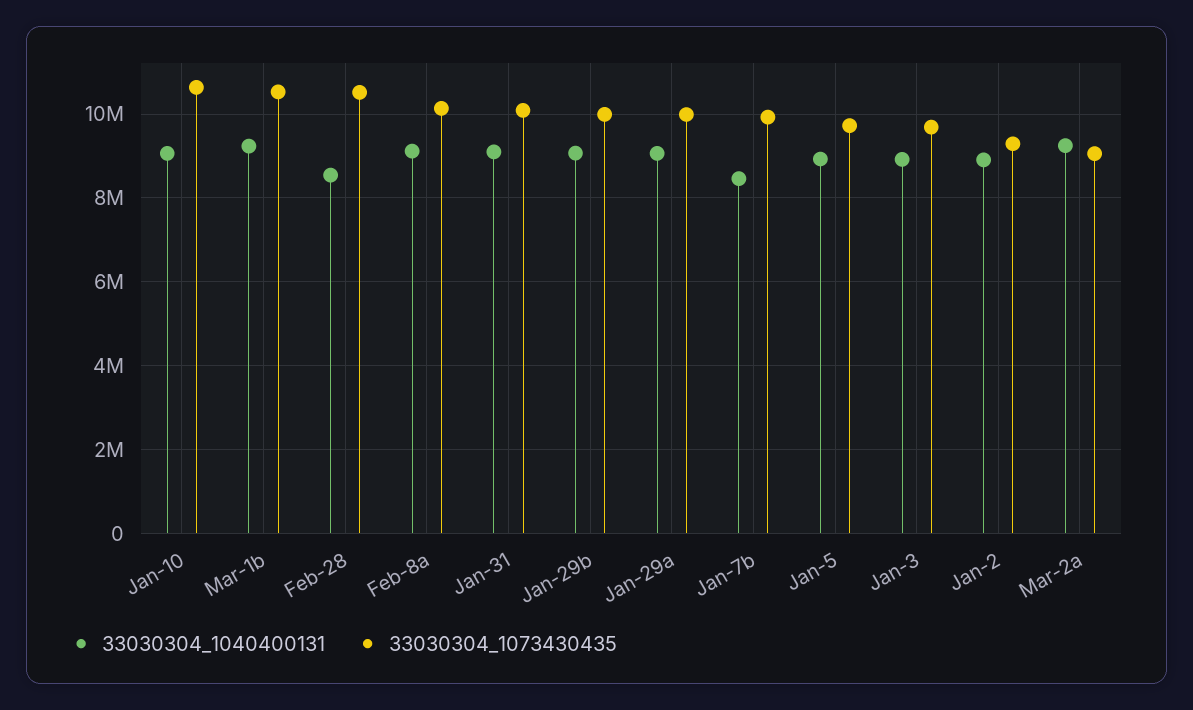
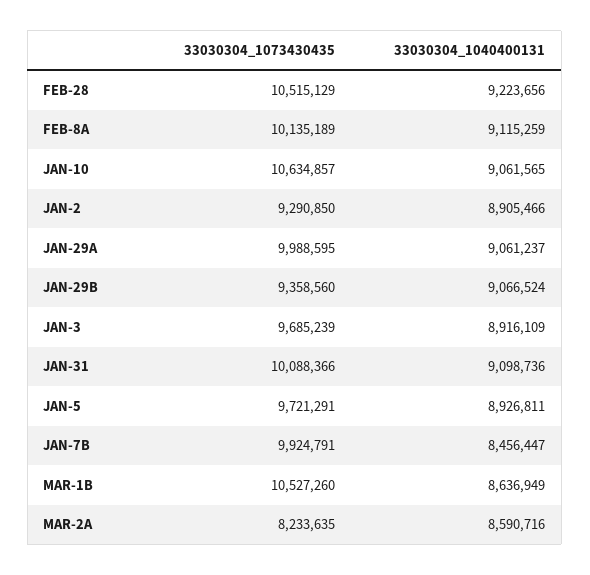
33030304_1040400131, Mar-1b: 9200000 -> 8636949
33030304_1040400131, Feb-28: 8600000 -> 9223656
33030304_1073430435, Jan-29b: 10000000 -> 9358560
33030304_1040400131, Mar-2a: 9200000 -> 8590716
33030304_1073430435, Mar-2a: 9000000 -> 8233635

